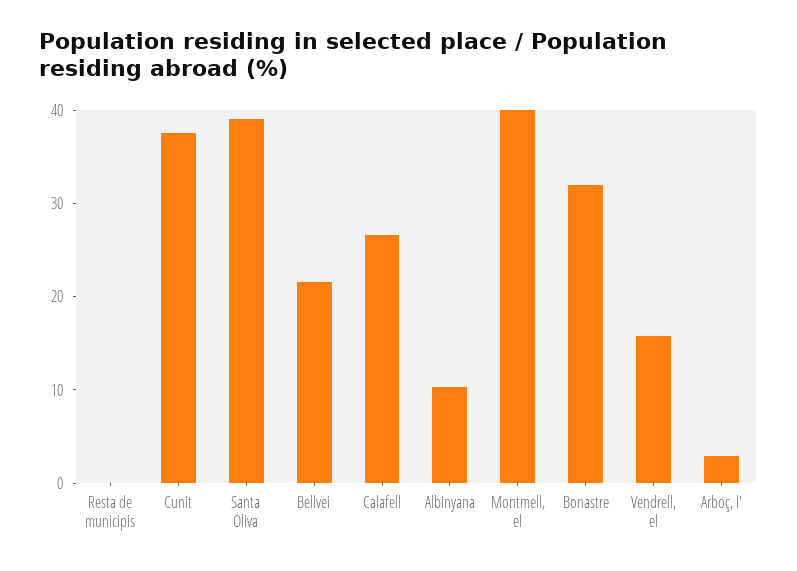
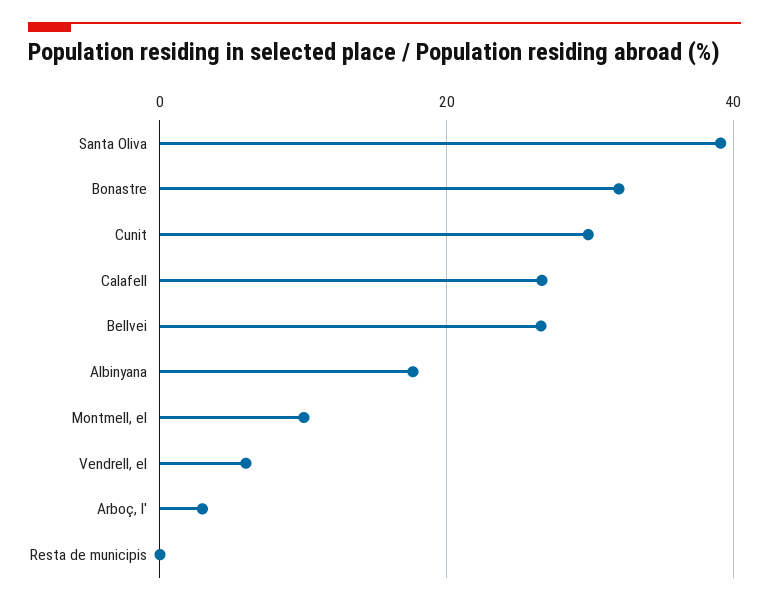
Cunit: 38 -> 30
Bellvei: 22 -> 26
Albinyana: 10 -> 18
Montmell, el: 40 -> 10
Vendrell, el: 16 -> 6

